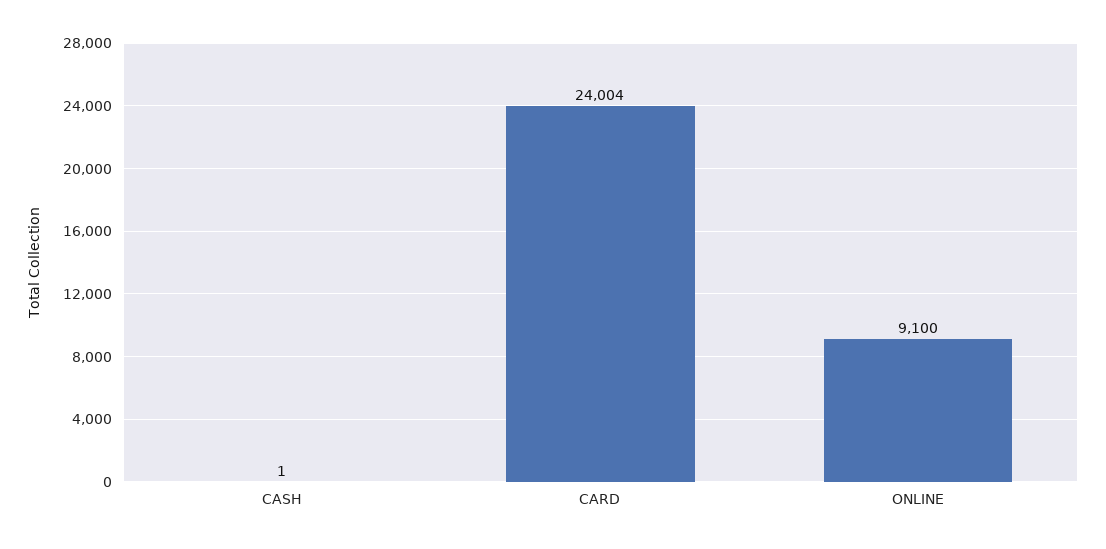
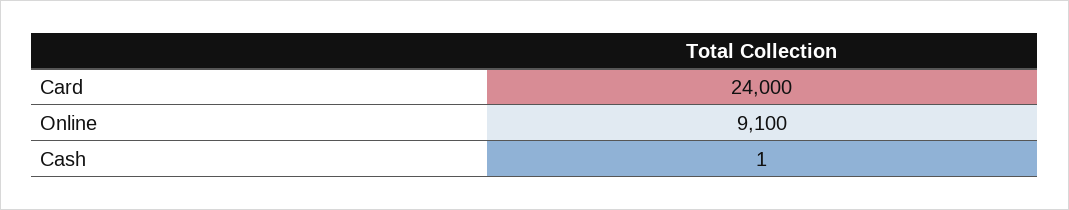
CARD: 24004 -> 24000

